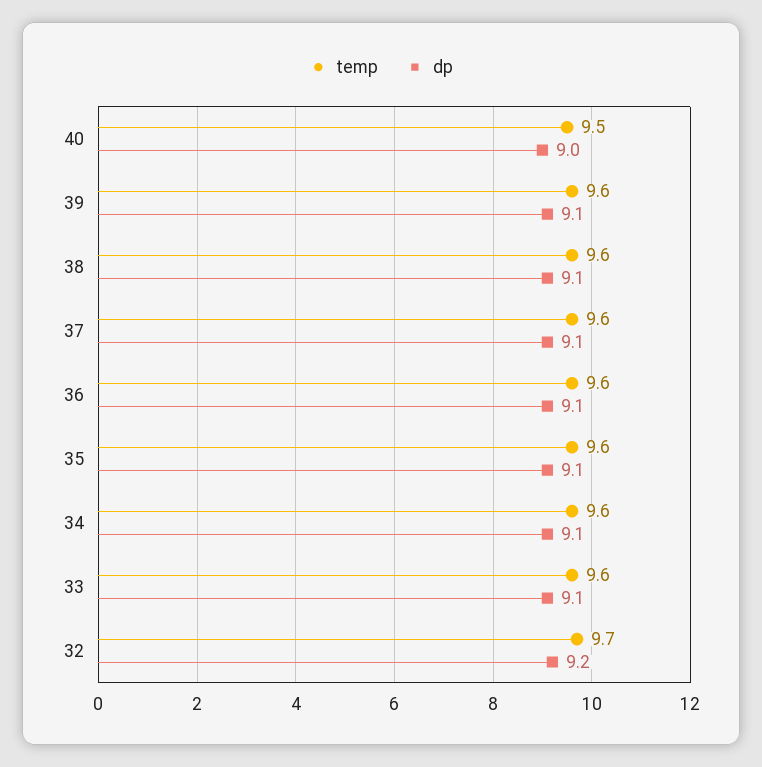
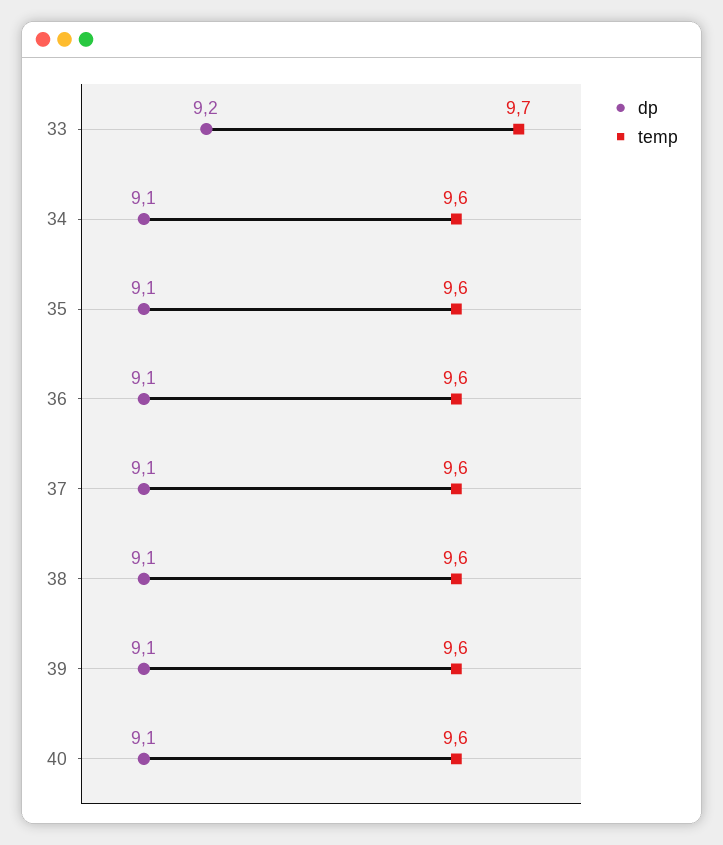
temp, 40: 9.5 -> 9.6
dp, 40: 9 -> 9.1
temp, 33: 9.6 -> 9.7
dp, 33: 9.1 -> 9.2
temp, 32: 9.7 -> none
dp, 32: 9.2 -> none

